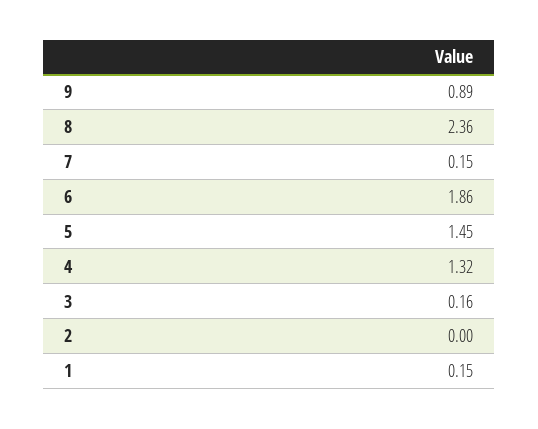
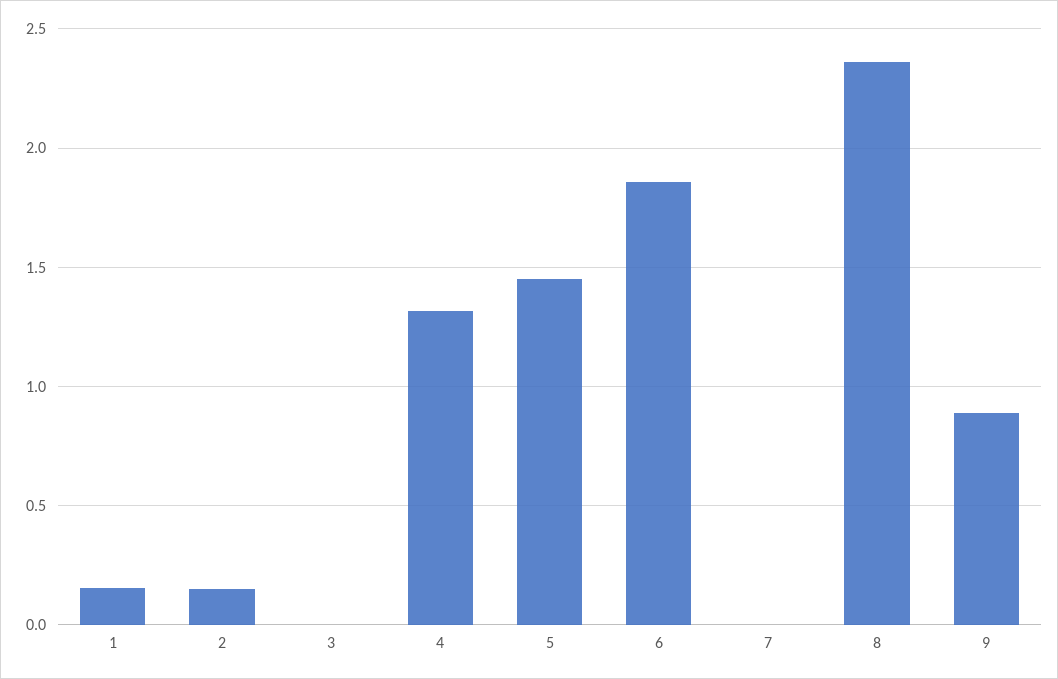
7: 0.15 -> 0
3: 0.16 -> 0
2: 0 -> 0.15

